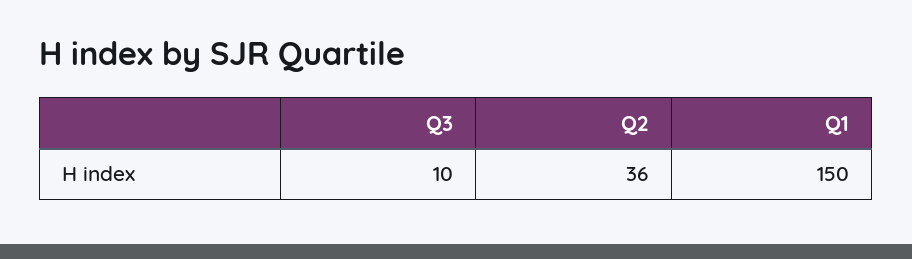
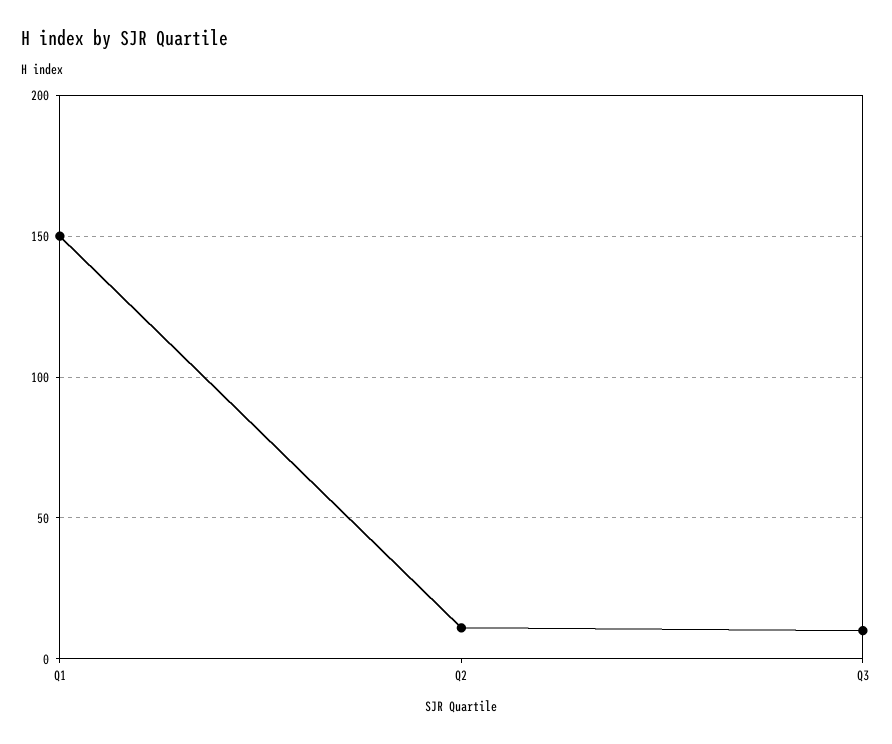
Q2: 36 -> 10

